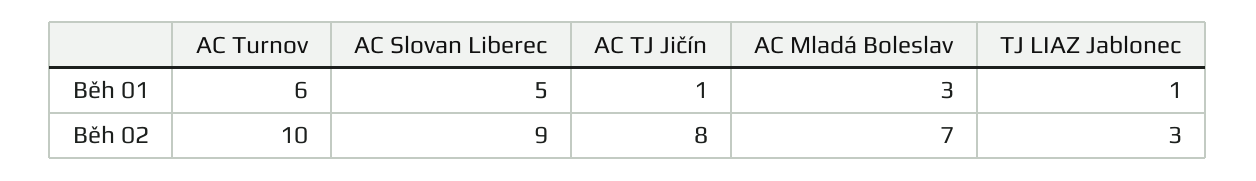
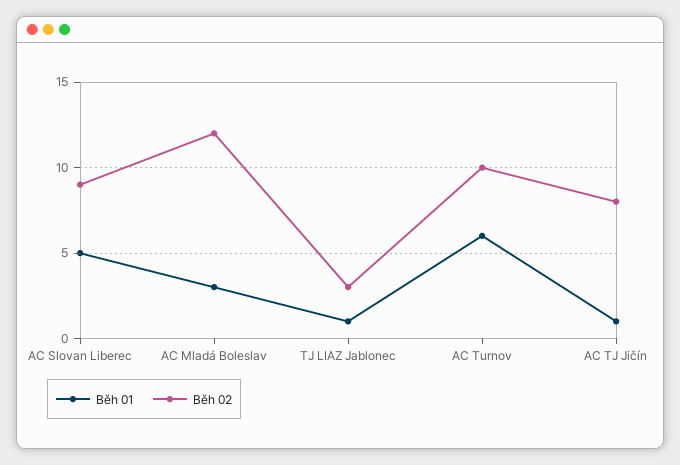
Běh 02, AC Mladá Boleslav: 7 -> 12

